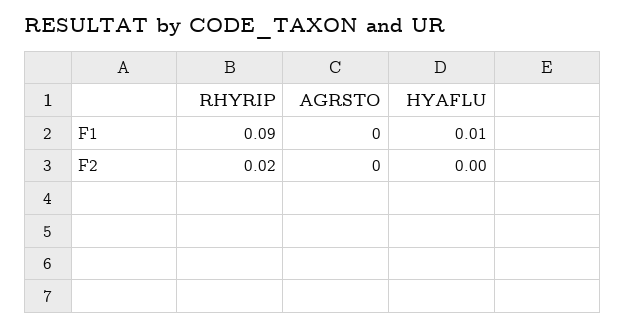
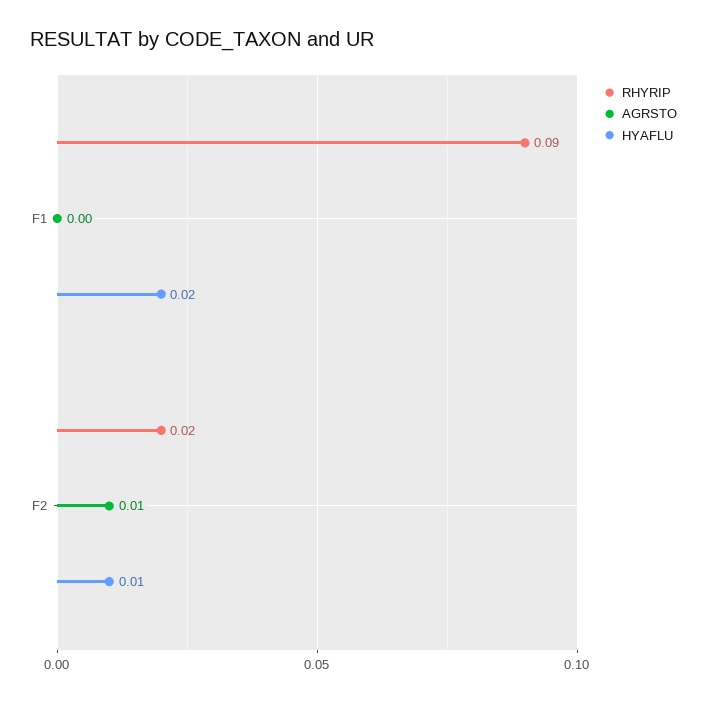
HYAFLU, F1: 0.01 -> 0.02
AGRSTO, F2: 0 -> 0.01
HYAFLU, F2: 0 -> 0.01

